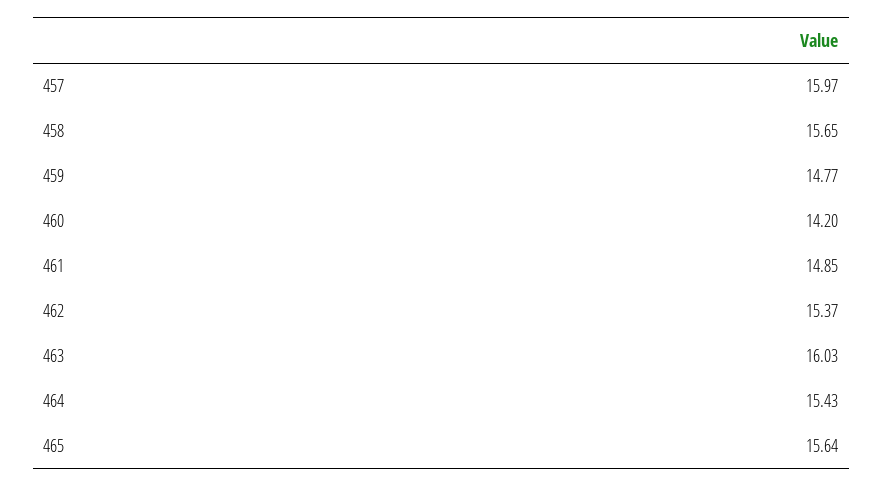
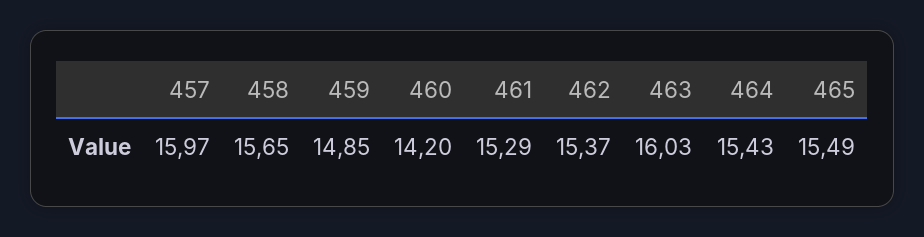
459: 14.77 -> 14.85
461: 14.85 -> 15.29
465: 15.64 -> 15.49

